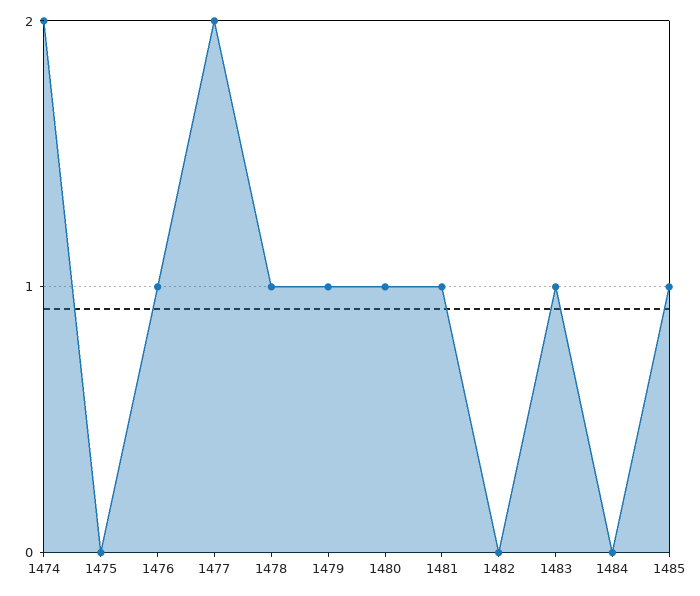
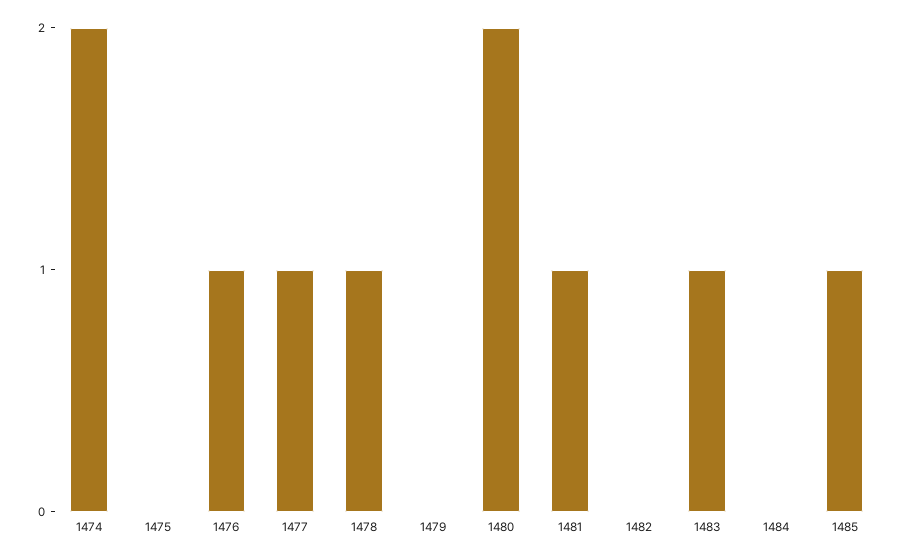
1477: 2 -> 1
1479: 1 -> 0
1480: 1 -> 2

